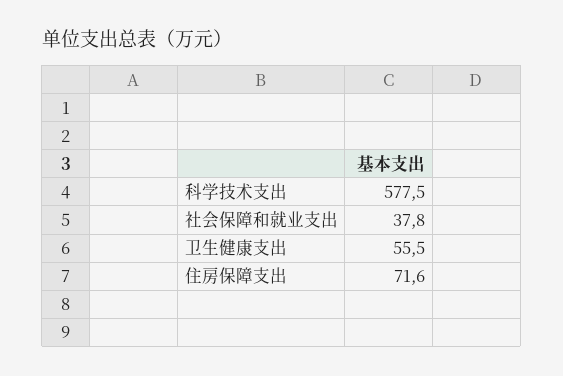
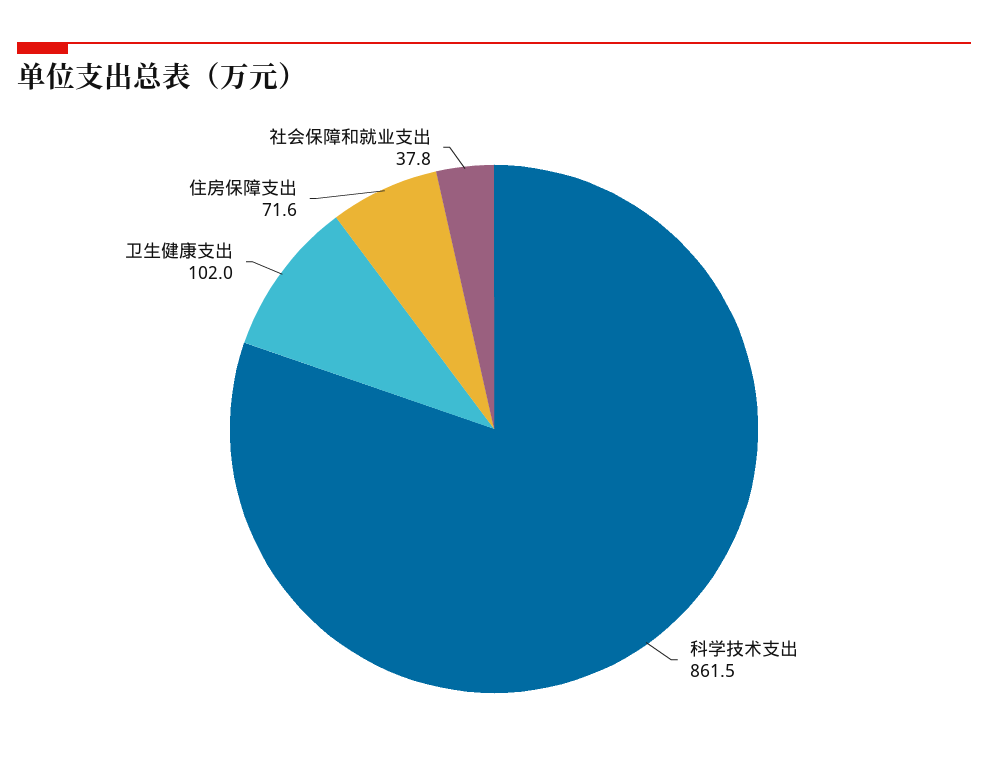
科学技术支出: 577.5 -> 861.5
卫生健康支出: 55.5 -> 102

